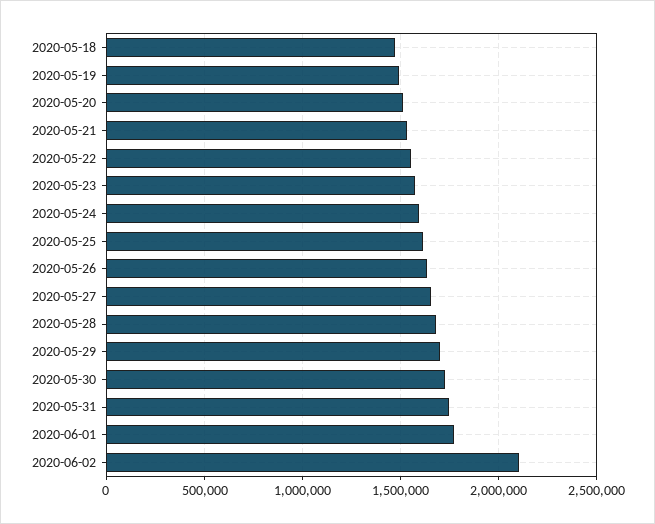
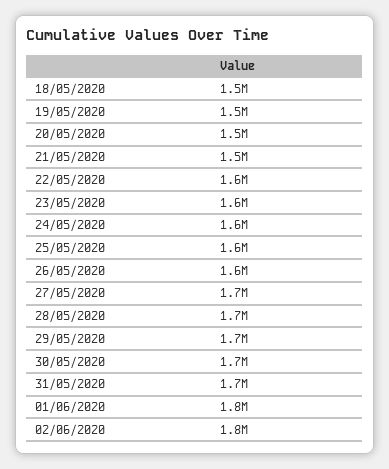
2020-06-02: 2100000 -> 1800000

